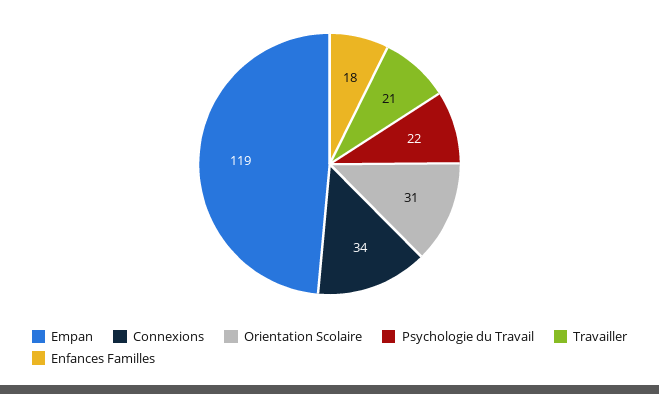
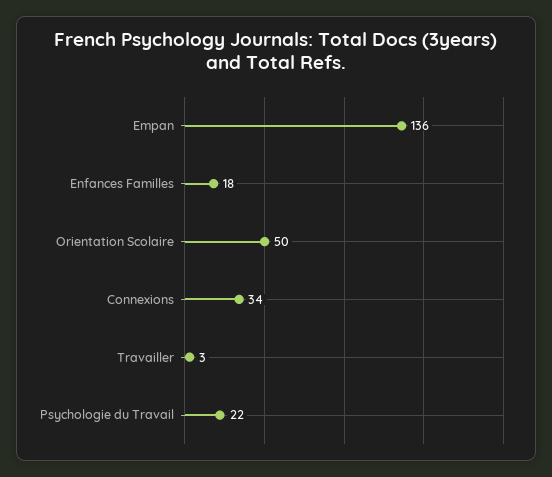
Empan: 119 -> 136
Orientation Scolaire: 31 -> 50
Travailler: 21 -> 3

